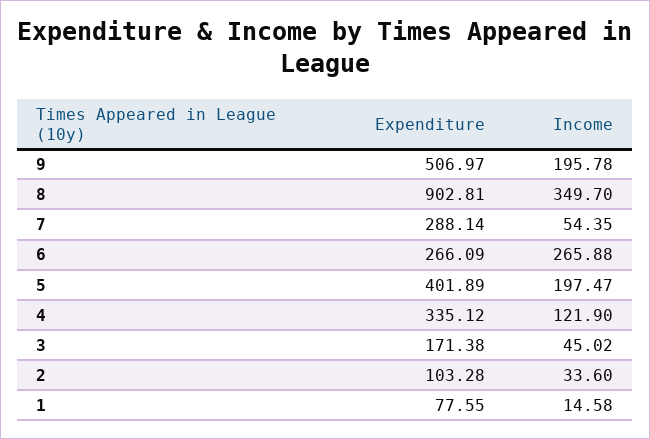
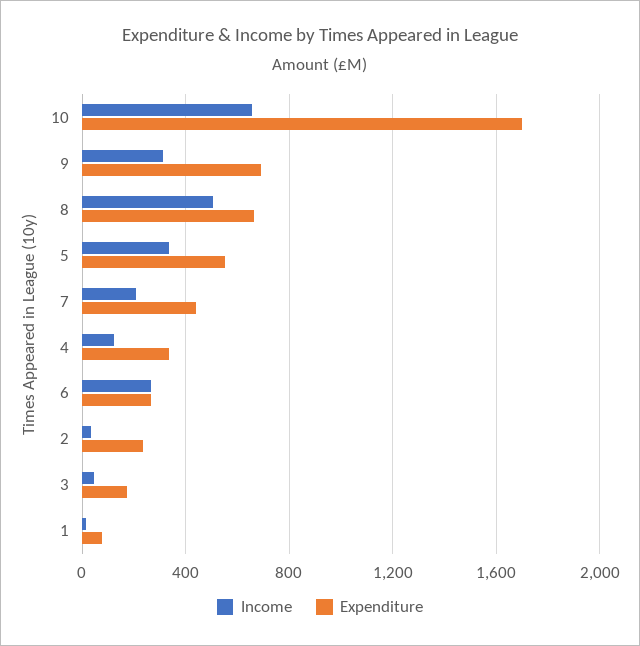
Expenditure, 9: 506.97 -> 700
Income, 9: 195.78 -> 300
Expenditure, 8: 902.81 -> 650
Income, 8: 349.7 -> 500
Expenditure, 7: 288.14 -> 450
Income, 7: 54.35 -> 200
Expenditure, 5: 401.89 -> 550
Income, 5: 197.47 -> 350
Expenditure, 2: 103.28 -> 250
Income, 10: none -> 650
Expenditure, 10: none -> 1700

